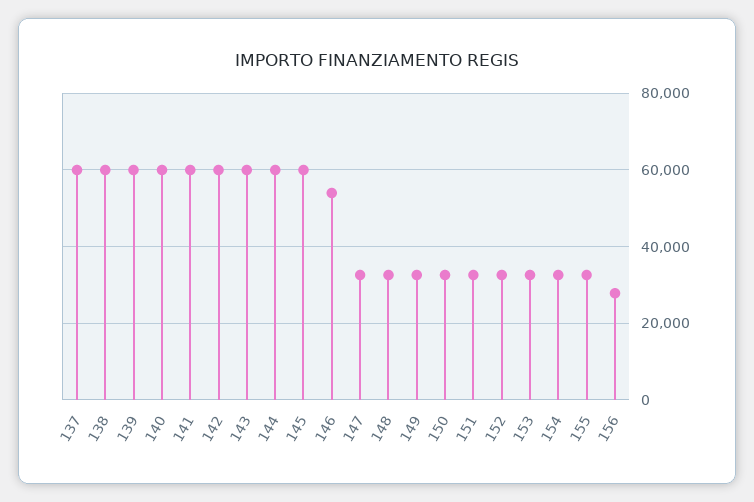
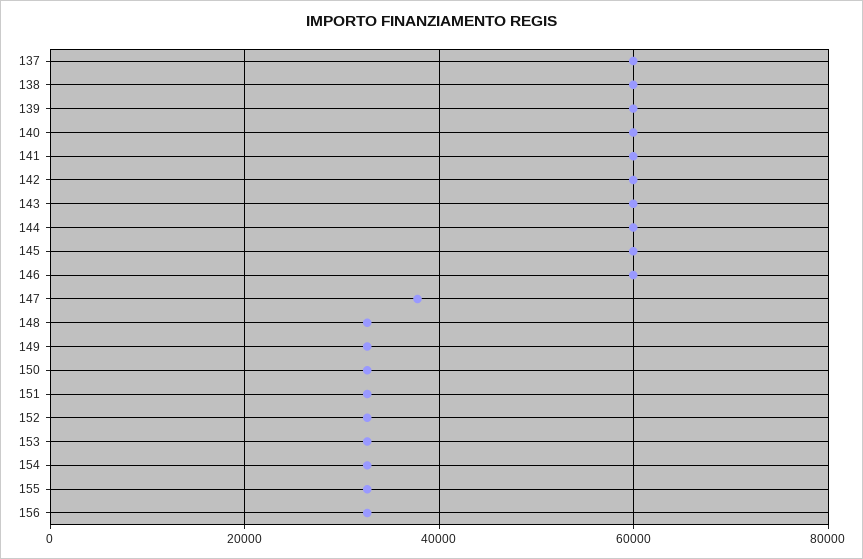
146: 54000 -> 60000
147: 32000 -> 38000
156: 28000 -> 32000

